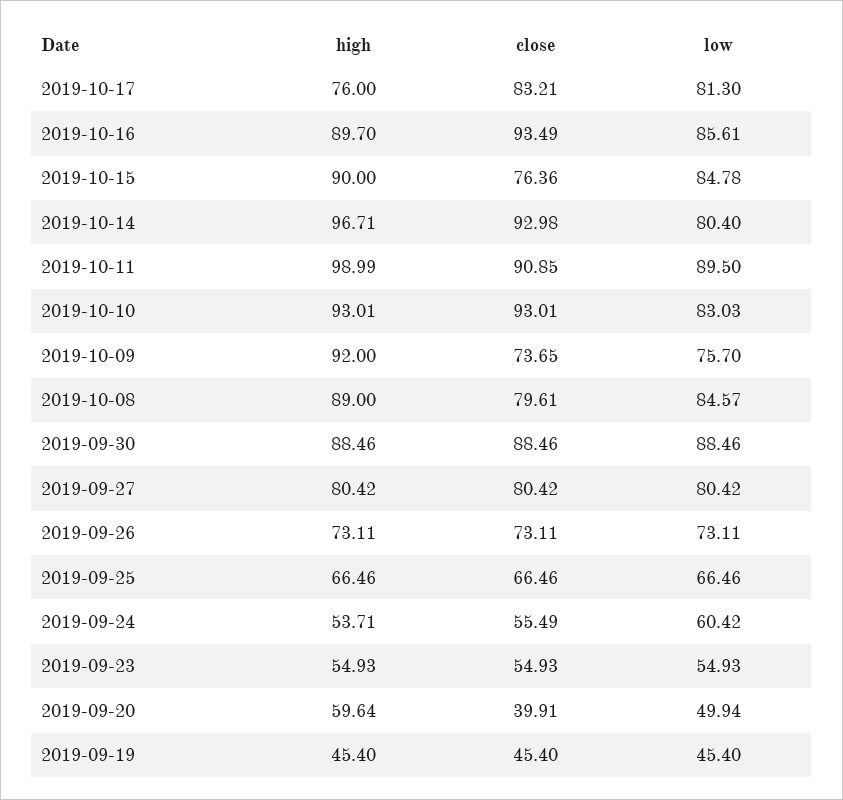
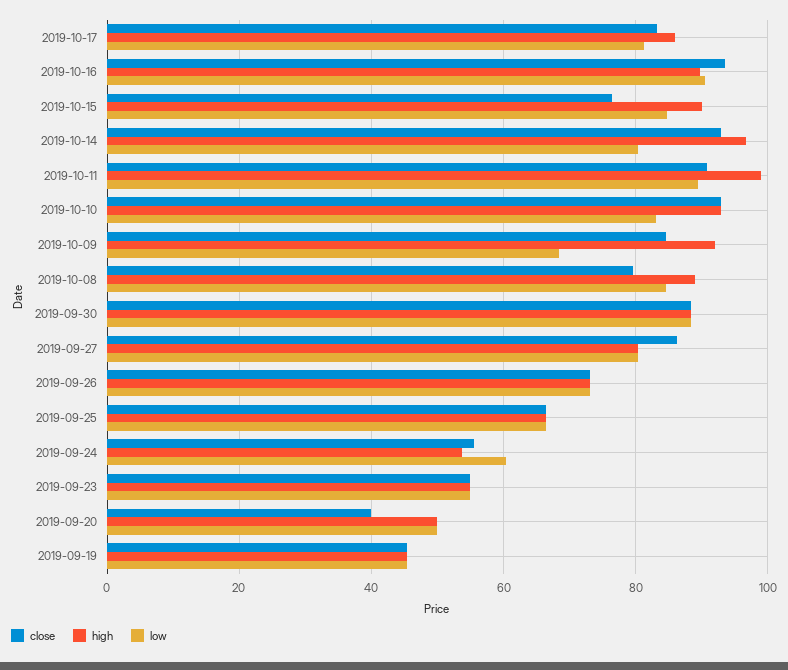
high, 2019-10-17: 76 -> 86
low, 2019-10-16: 85.61 -> 90
close, 2019-10-09: 73.65 -> 84
low, 2019-10-09: 75.7 -> 68
close, 2019-09-27: 80.42 -> 86
high, 2019-09-20: 59.64 -> 50

